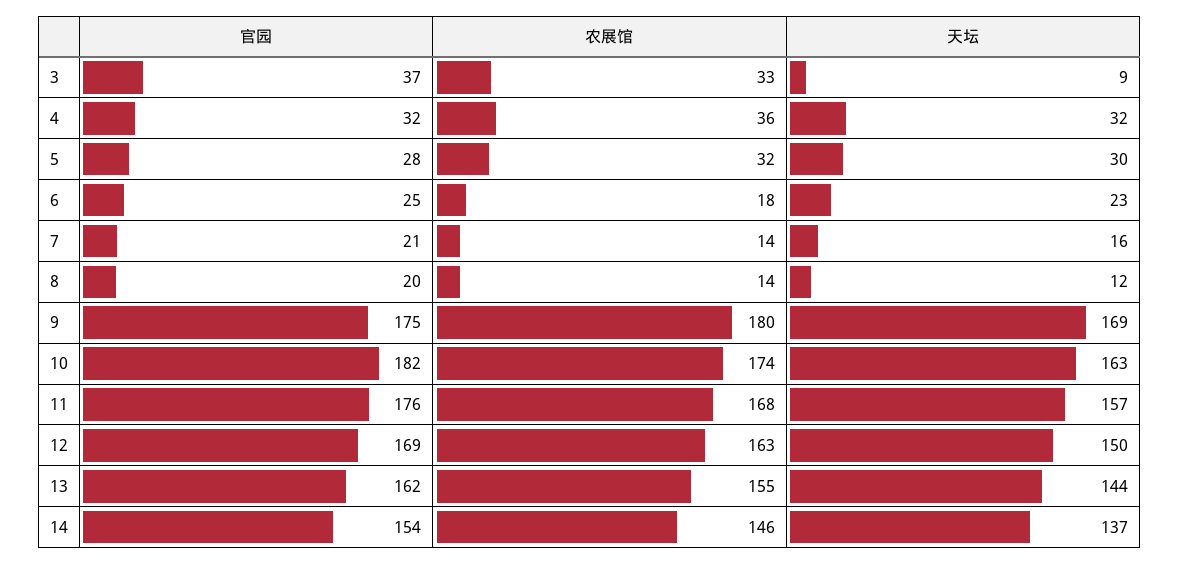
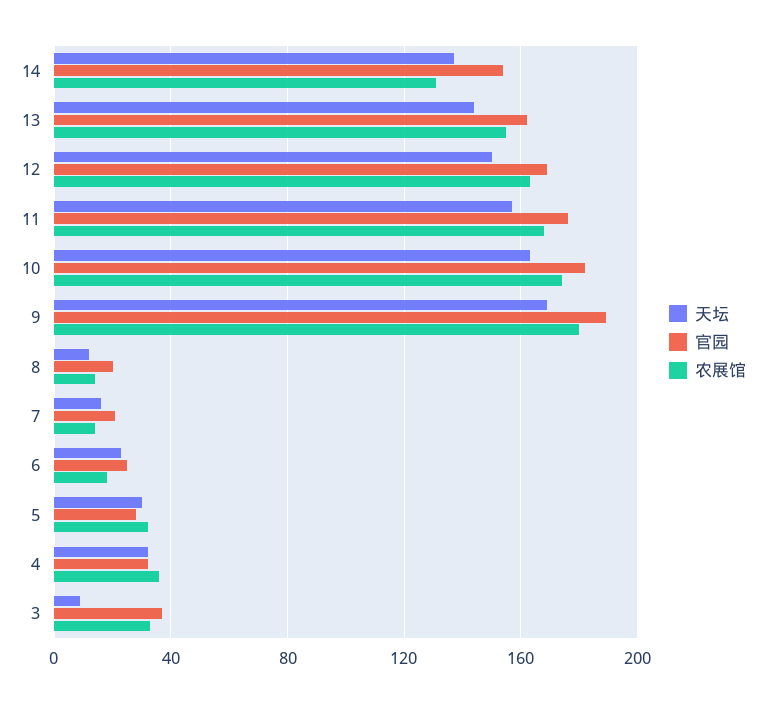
官园, 9: 175 -> 190
农展馆, 14: 146 -> 130

